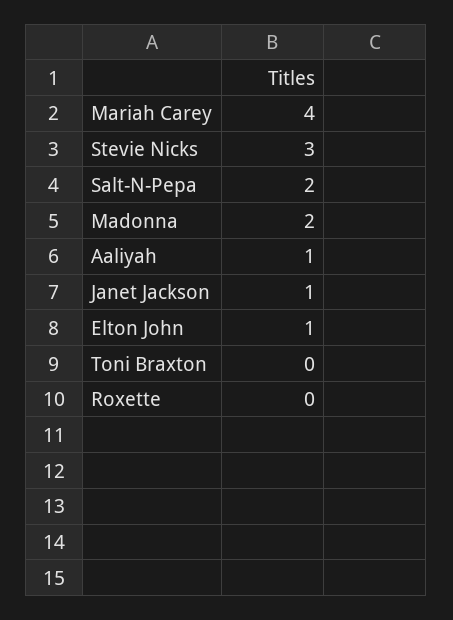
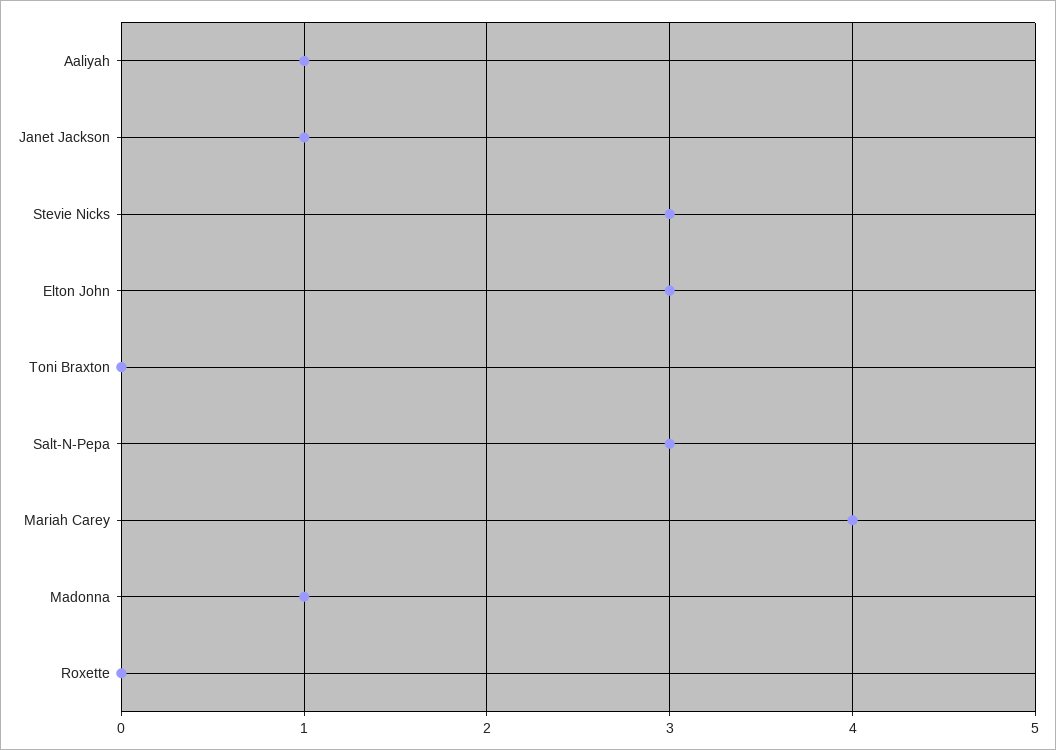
Salt-N-Pepa: 2 -> 3
Madonna: 2 -> 1
Elton John: 1 -> 3

